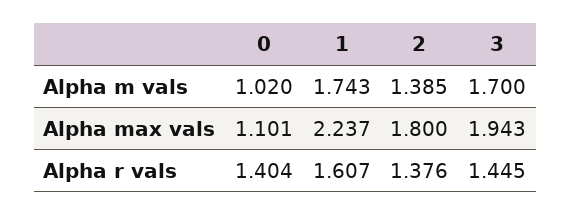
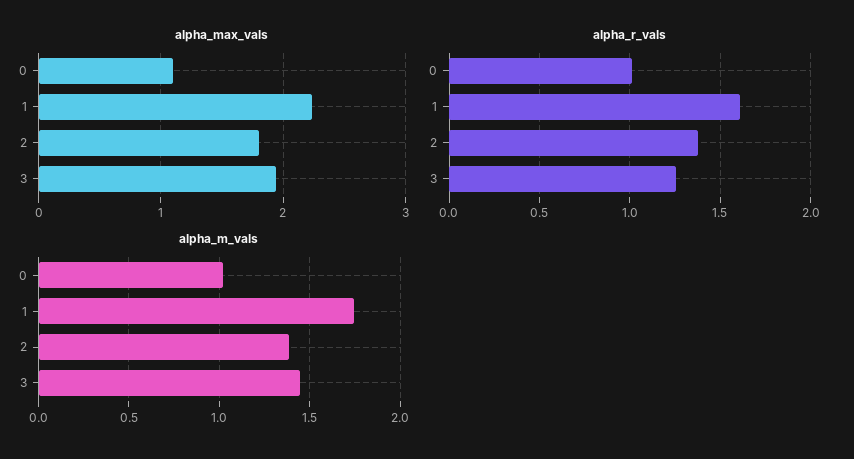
Alpha m vals, 3: 1.7 -> 1.45
Alpha r vals, 0: 1.404 -> 1
Alpha r vals, 3: 1.445 -> 1.25

